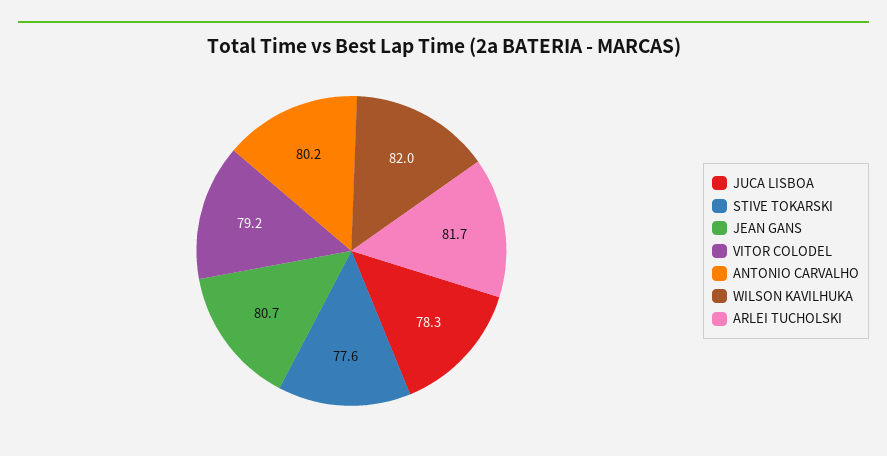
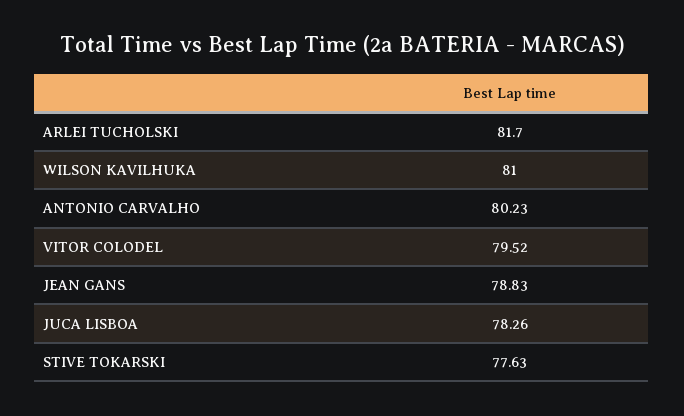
JEAN GANS: 80.7 -> 78.83
VITOR COLODEL: 79.2 -> 79.52
WILSON KAVILHUKA: 82 -> 81

